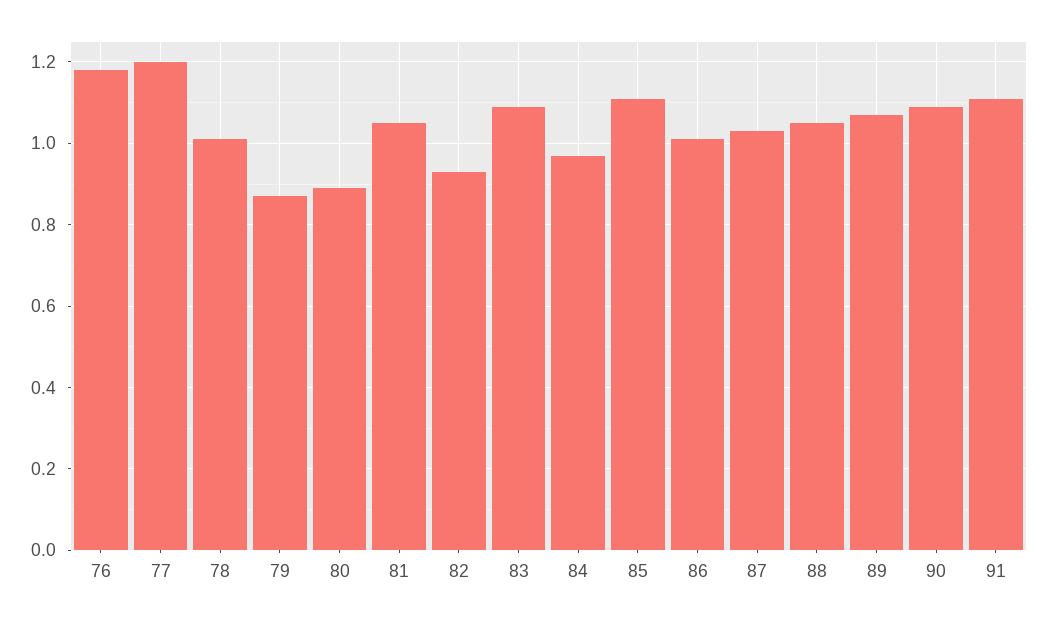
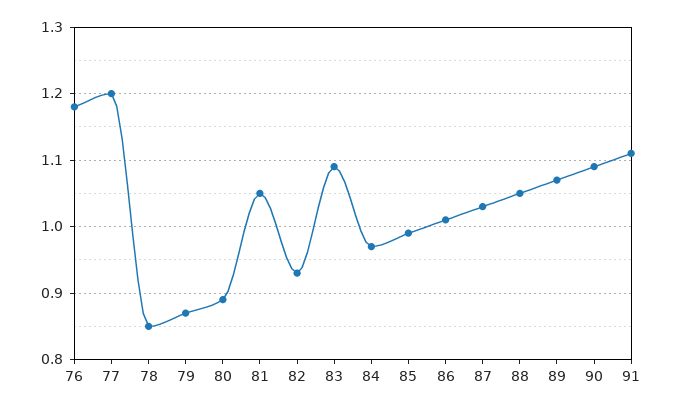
78: 1 -> 0.85
85: 1.1 -> 0.99

